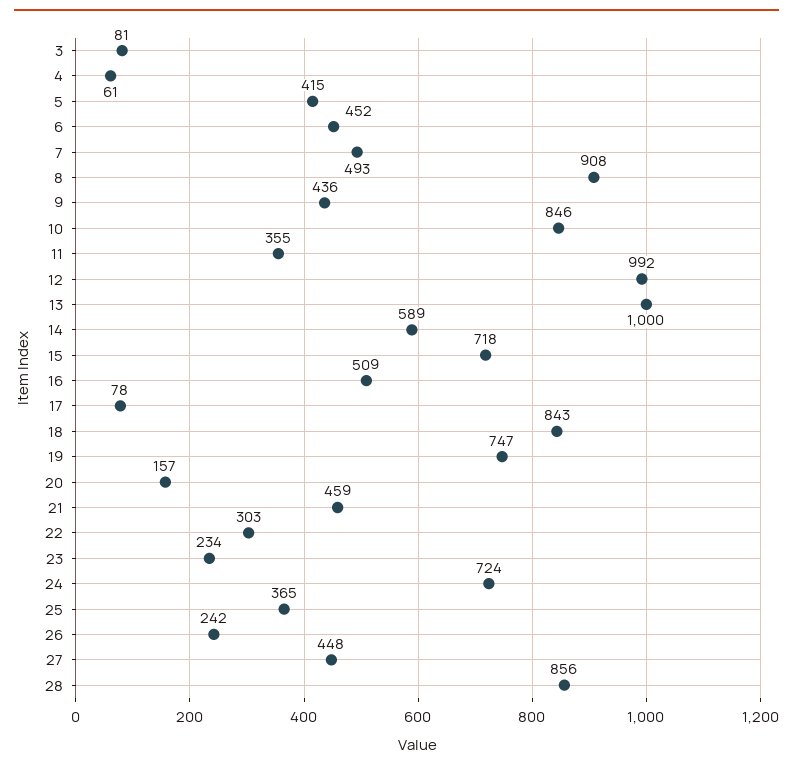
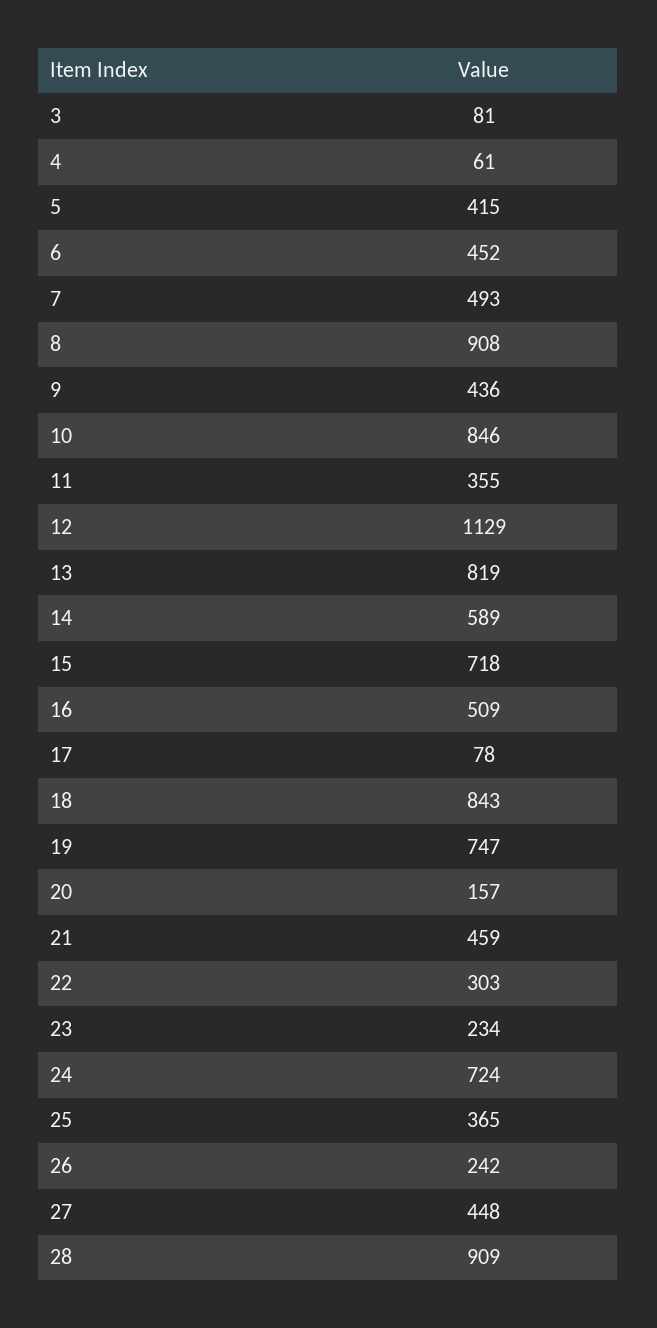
12: 992 -> 1129
13: 1000 -> 819
28: 856 -> 909

